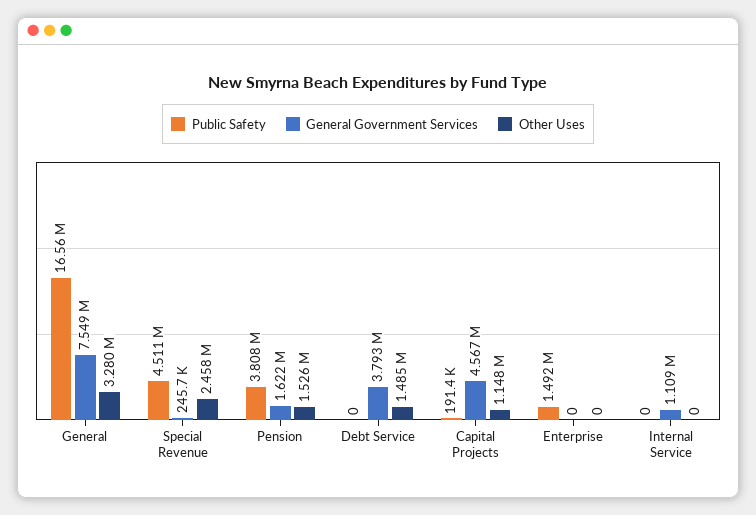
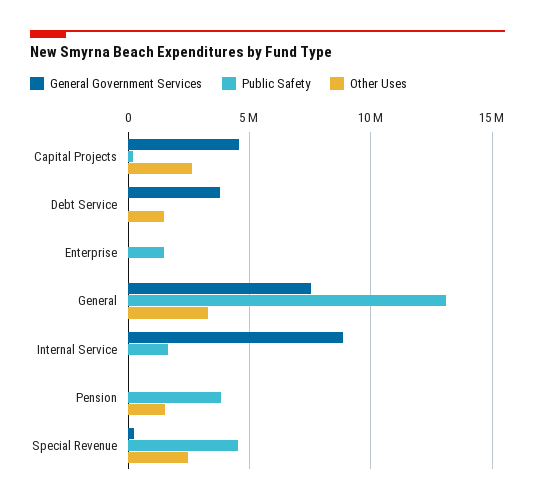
Public Safety, General: 16560000 -> 13000000
General Government Services, Pension: 1622000 -> 0
Other Uses, Capital Projects: 1148000 -> 2500000
Public Safety, Internal Service: 0 -> 1500000
General Government Services, Internal Service: 1109000 -> 9000000

